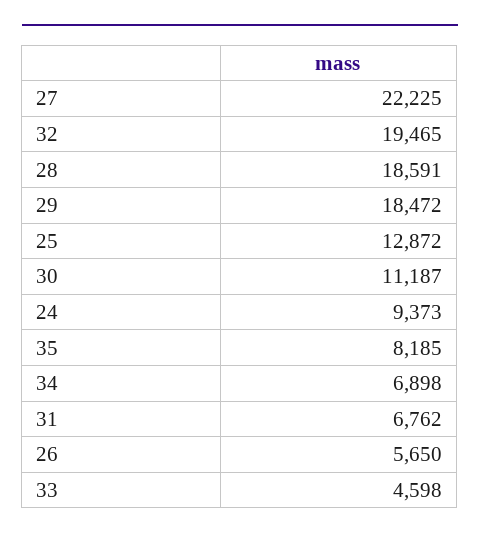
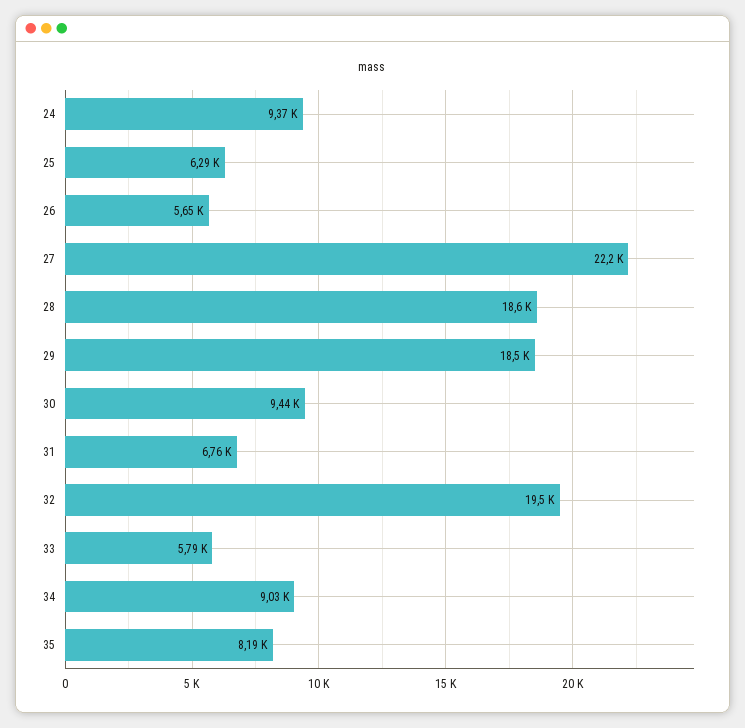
25: 12872 -> 6290
30: 11187 -> 9440
34: 6898 -> 9030
33: 4598 -> 5790

